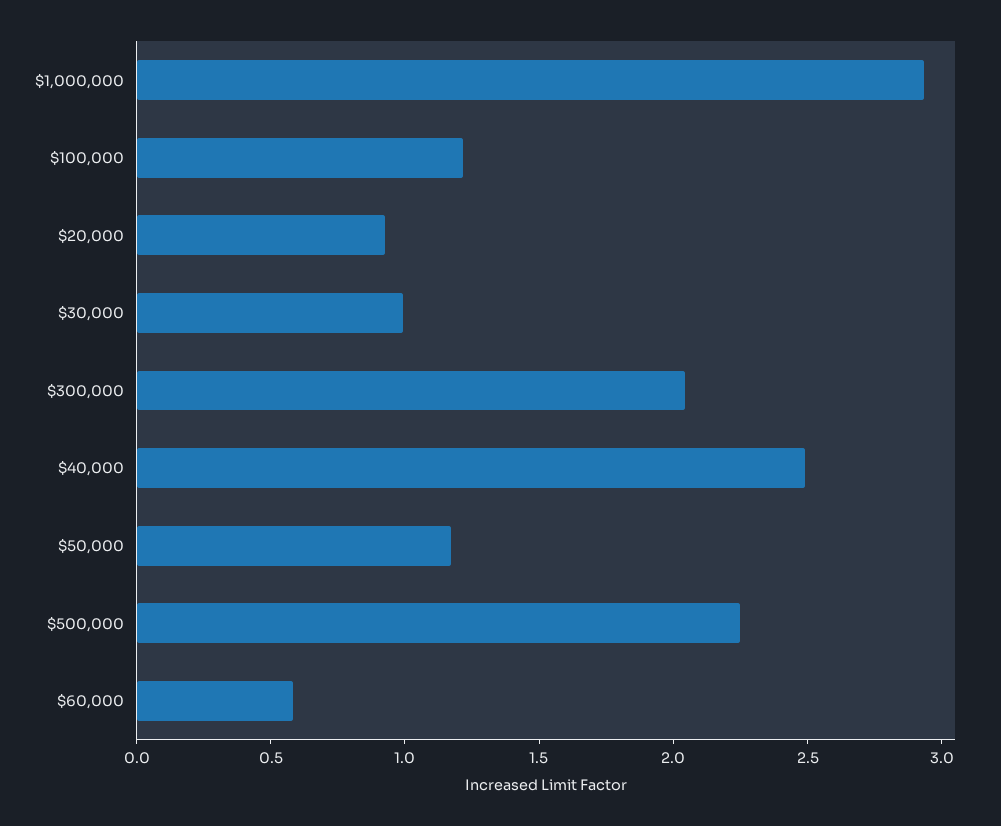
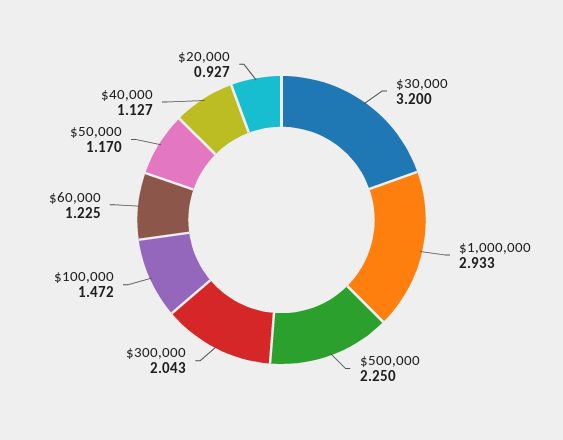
$100,000: 1.2 -> 1.472
$30,000: 1 -> 3.2
$40,000: 2.5 -> 1.127
$60,000: 0.6 -> 1.225

